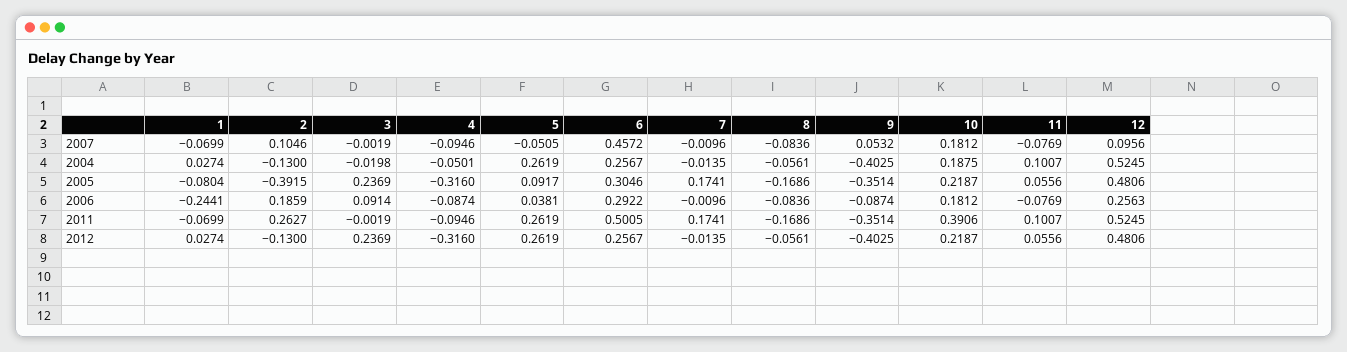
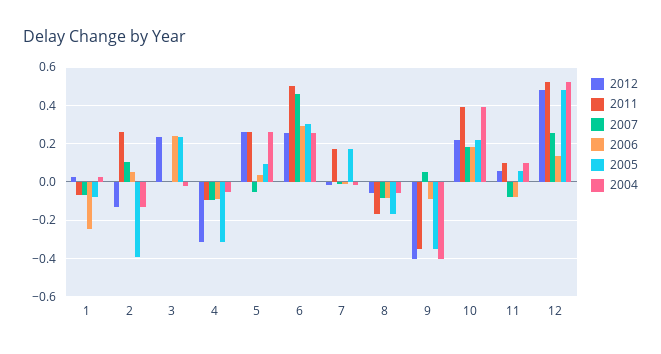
2007, 12: 0.0956 -> 0.25
2004, 10: 0.1875 -> 0.4
2006, 2: 0.1859 -> 0.05
2006, 3: 0.0914 -> 0.25
2006, 12: 0.2563 -> 0.15

